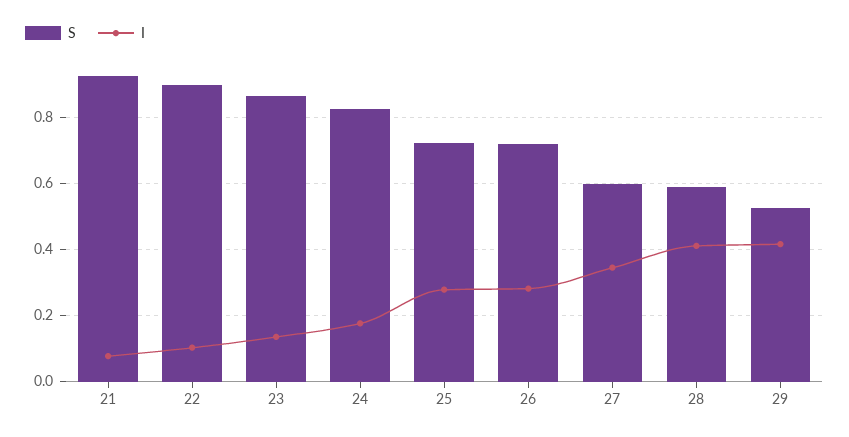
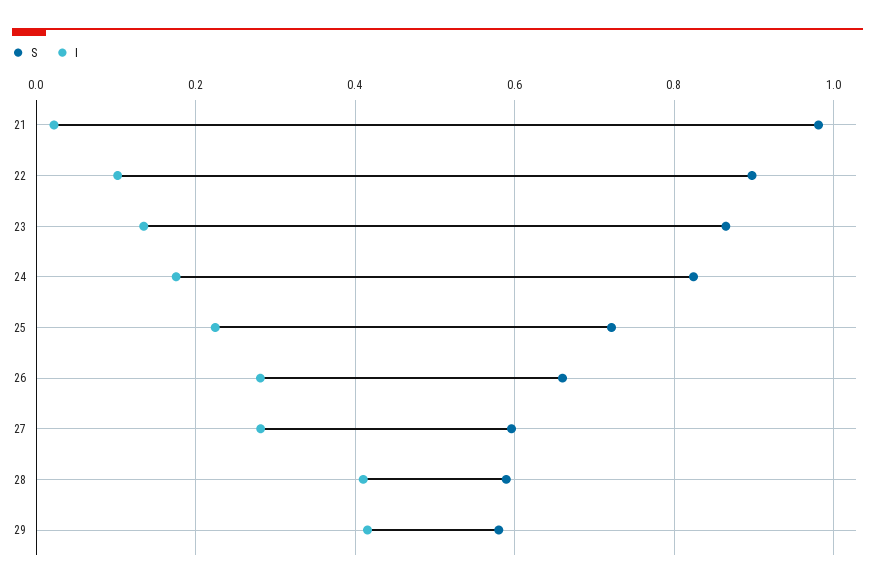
S, 21: 0.92 -> 0.98
I, 21: 0.08 -> 0.02
I, 25: 0.28 -> 0.22
S, 26: 0.72 -> 0.66
I, 27: 0.34 -> 0.28
S, 29: 0.52 -> 0.58

